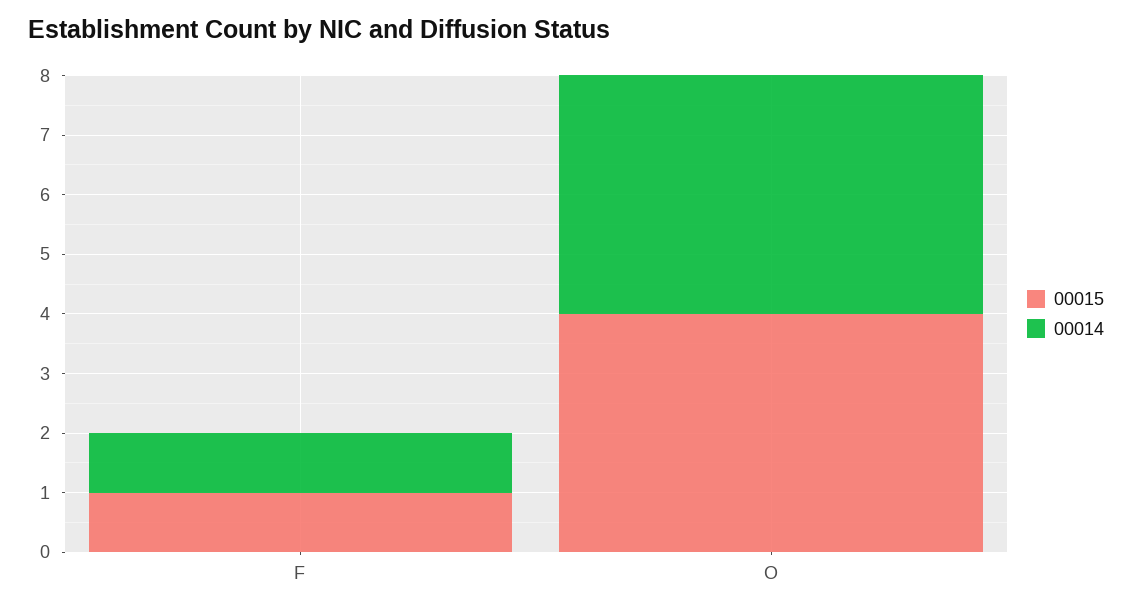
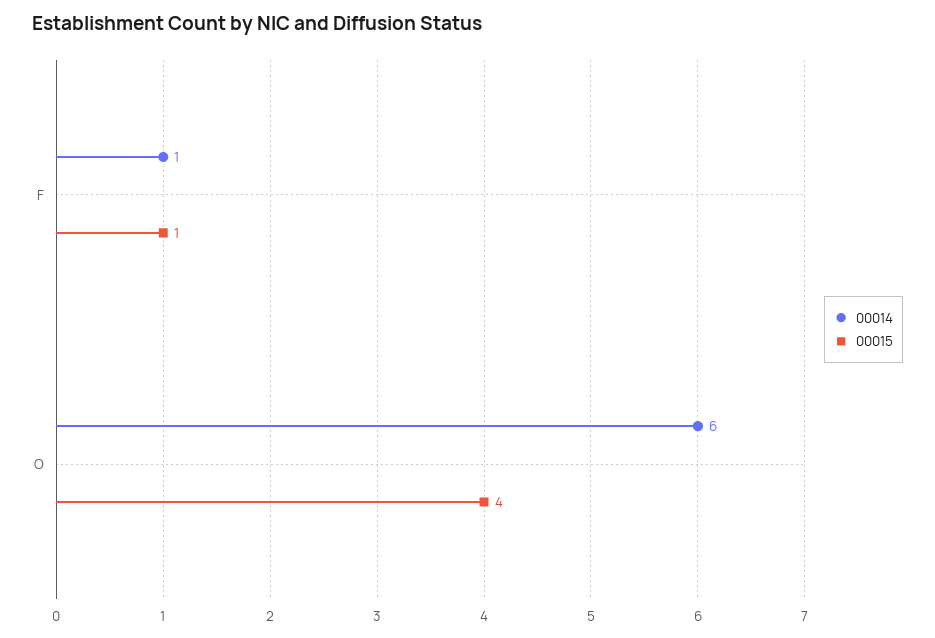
00014, O: 4 -> 6

